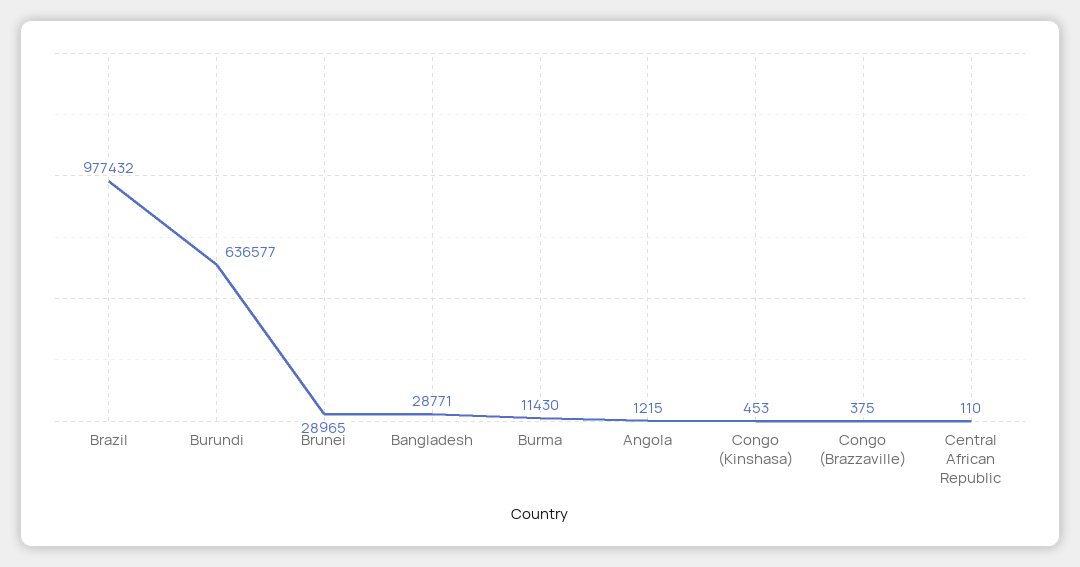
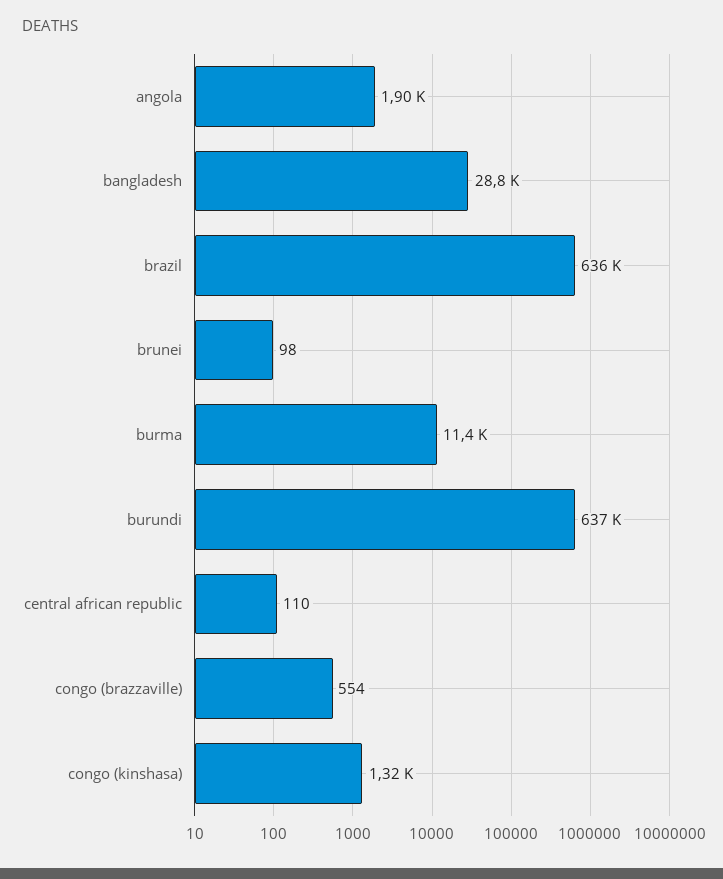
Brazil: 977432 -> 636000
Brunei: 28965 -> 98
Angola: 1215 -> 1900
Congo (Kinshasa): 453 -> 1320
Congo (Brazzaville): 375 -> 554

